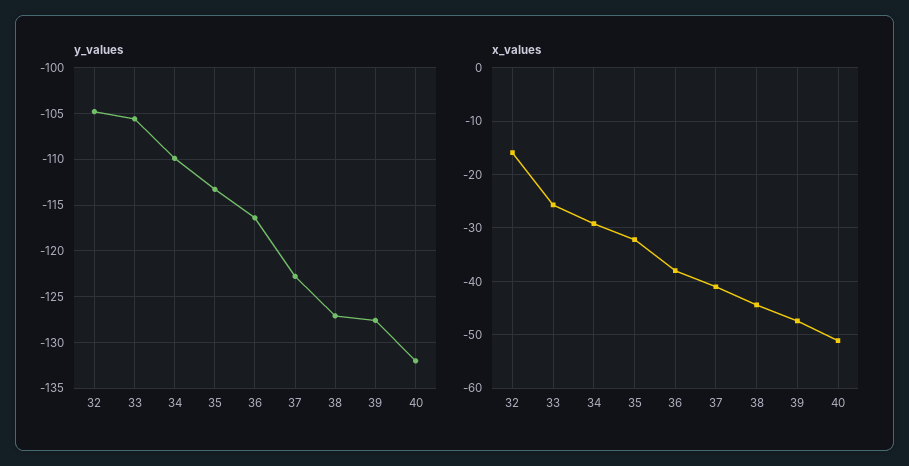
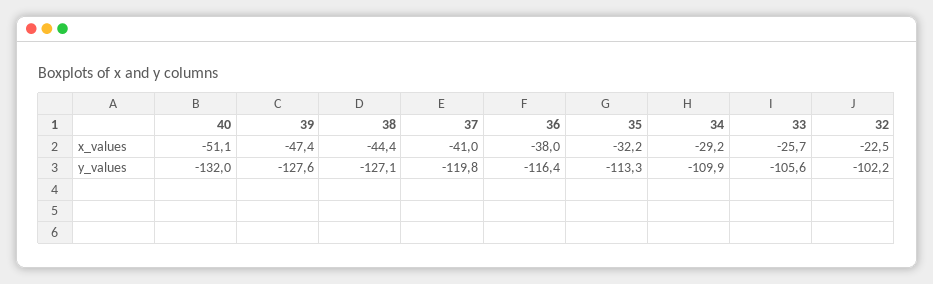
y_values, 32: -105 -> -102.2
y_values, 37: -123 -> -119.8
x_values, 32: -16 -> -22.5

